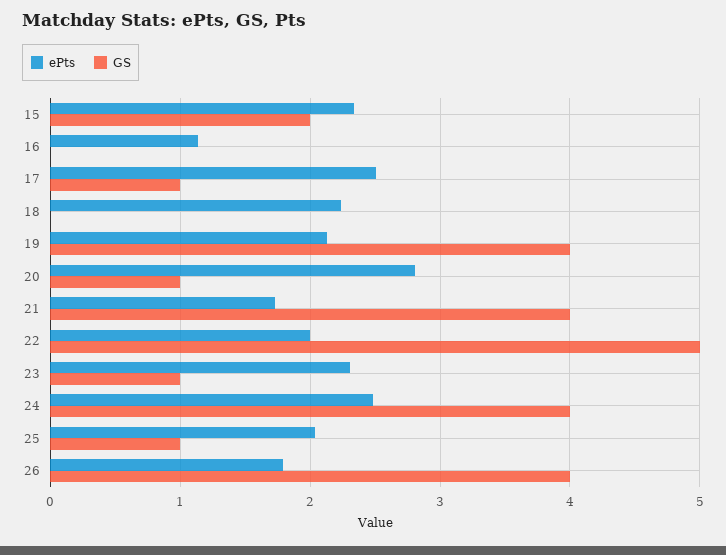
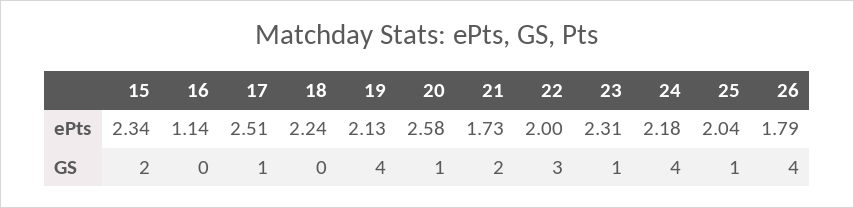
ePts, 20: 2.8 -> 2.58
GS, 21: 4 -> 2
GS, 22: 5 -> 3
ePts, 24: 2.5 -> 2.18

